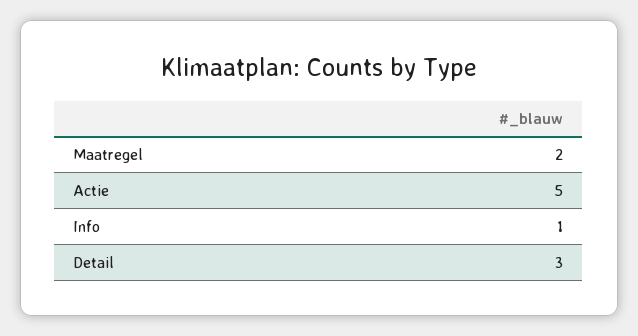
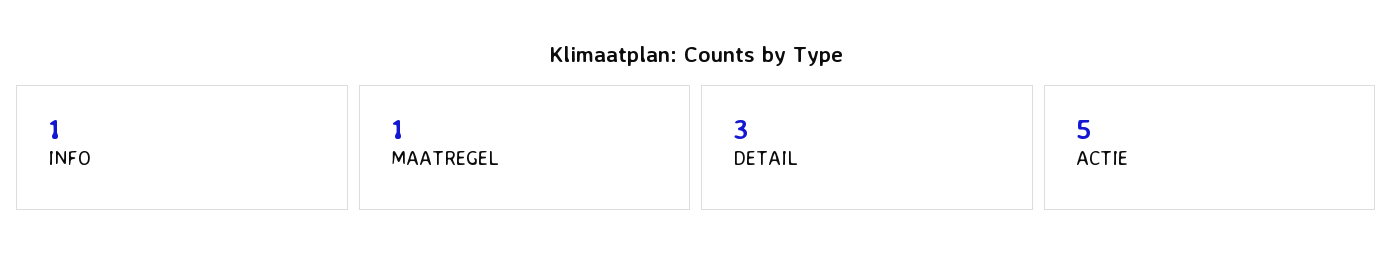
Maatregel: 2 -> 1

